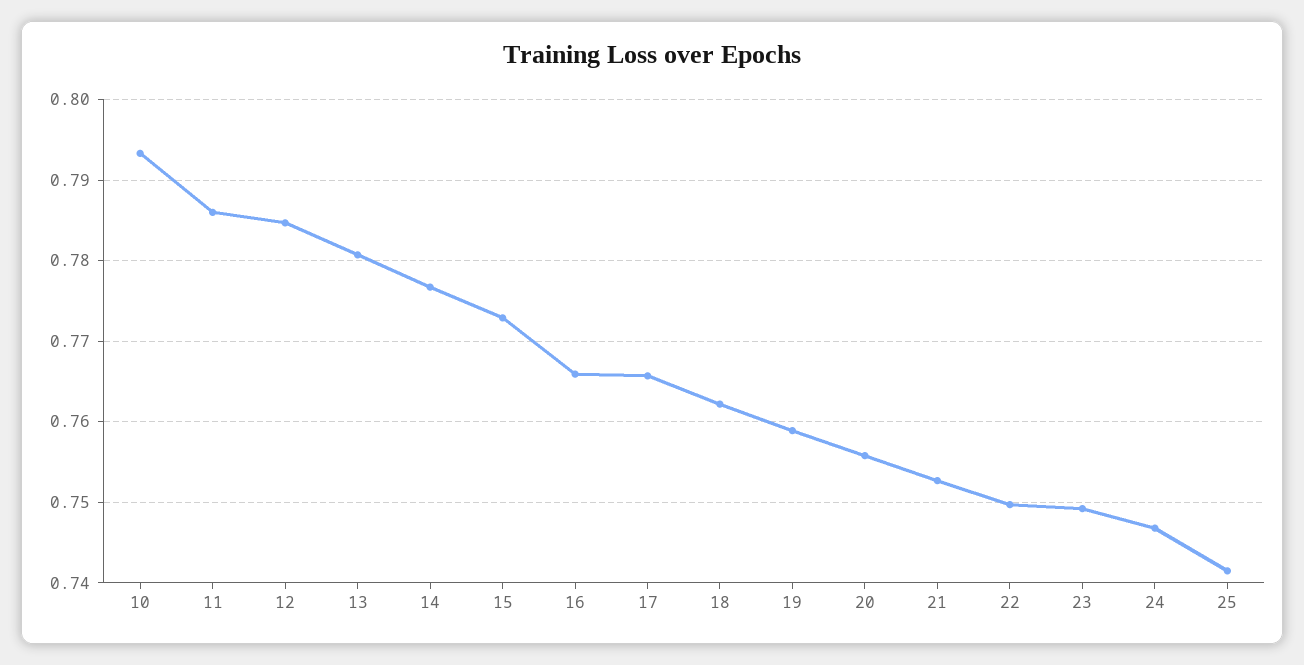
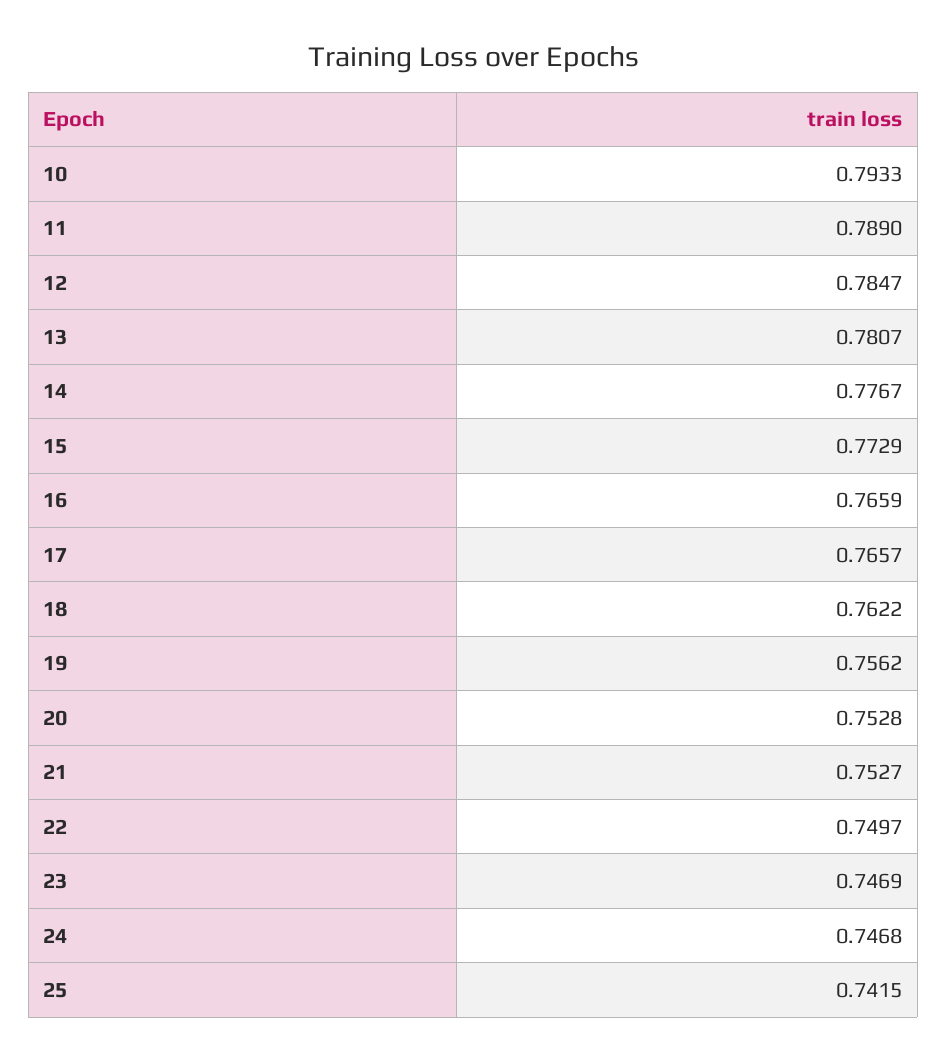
11: 0.786 -> 0.789
19: 0.759 -> 0.7562
20: 0.756 -> 0.7528
23: 0.749 -> 0.7469

